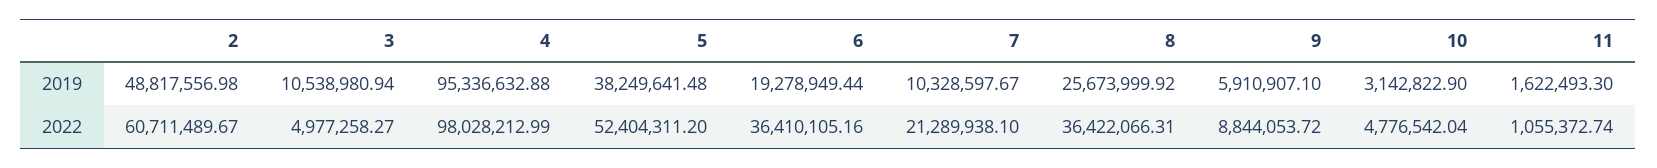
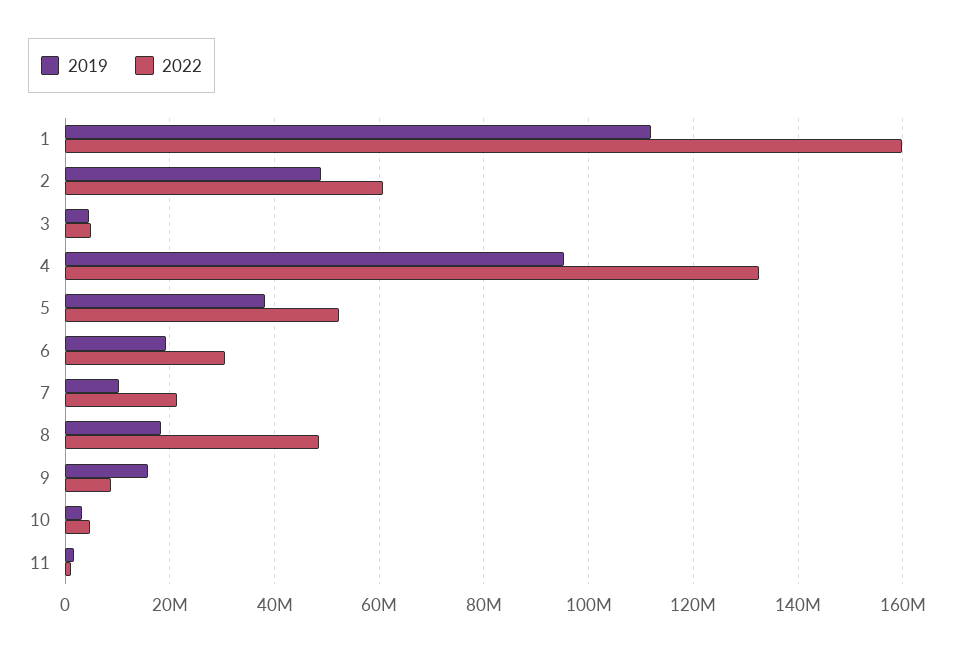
2019, 3: 10538980.94 -> 4000000
2019, 8: 25673999.92 -> 18000000
2019, 9: 5910907.1 -> 16000000
2022, 4: 98028212.99 -> 132000000
2022, 6: 36410105.16 -> 30000000
2022, 8: 36422066.31 -> 48000000
2019, 1: none -> 112000000
2022, 1: none -> 160000000

